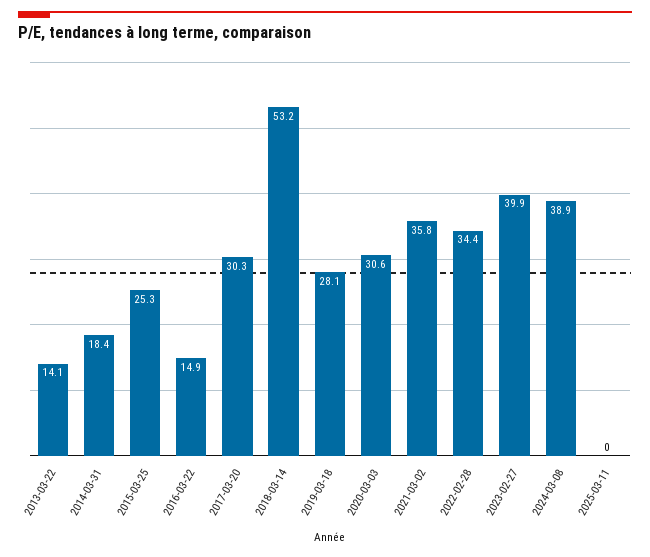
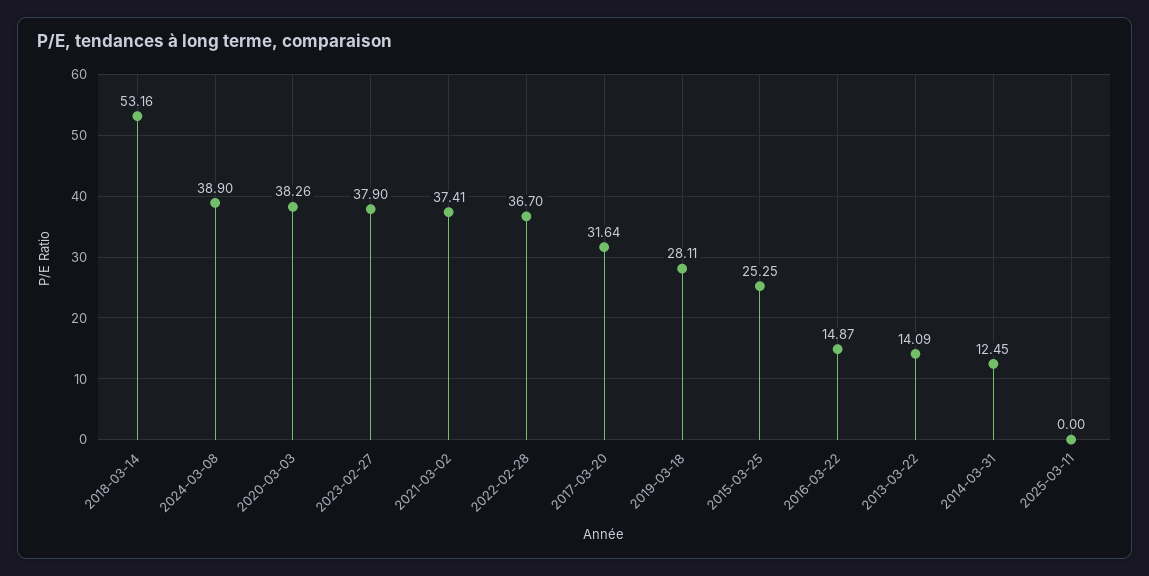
2014-03-31: 18.4 -> 12.45
2017-03-20: 30.3 -> 31.64
2020-03-03: 30.6 -> 38.26
2021-03-02: 35.8 -> 37.41
2022-02-28: 34.4 -> 36.7
2023-02-27: 39.9 -> 37.9

